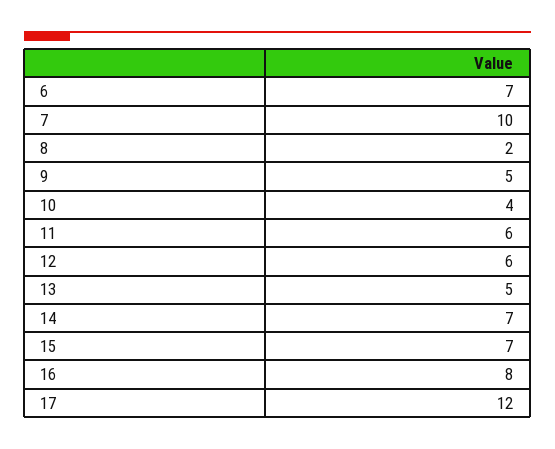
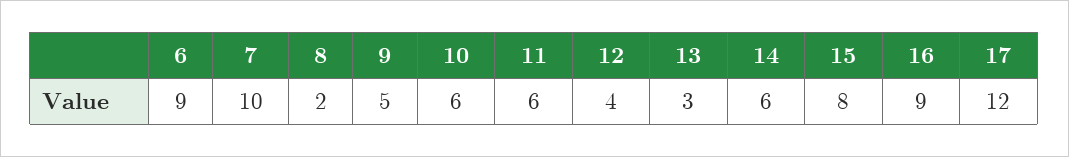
6: 7 -> 9
10: 4 -> 6
12: 6 -> 4
13: 5 -> 3
14: 7 -> 6
15: 7 -> 8
16: 8 -> 9

